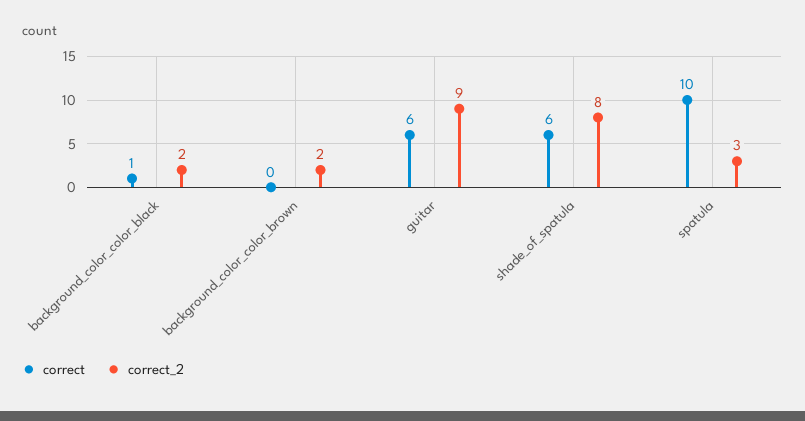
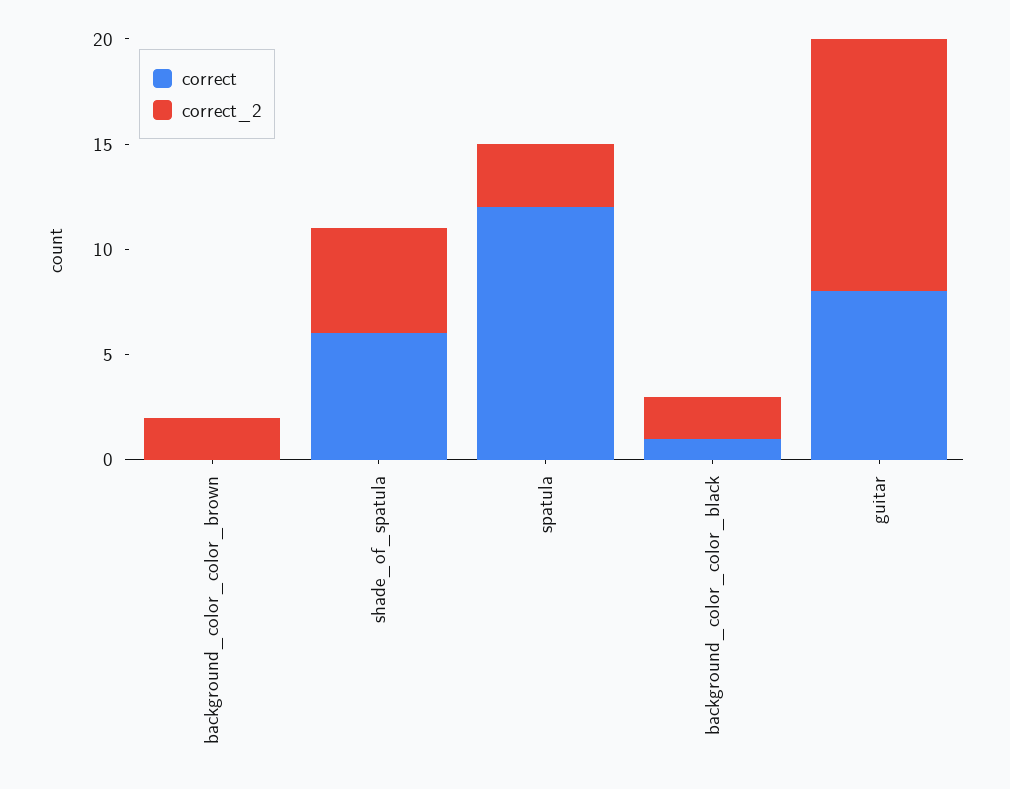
correct, guitar: 6 -> 8
correct_2, guitar: 9 -> 12
correct_2, shade_of_spatula: 8 -> 5
correct, spatula: 10 -> 12

